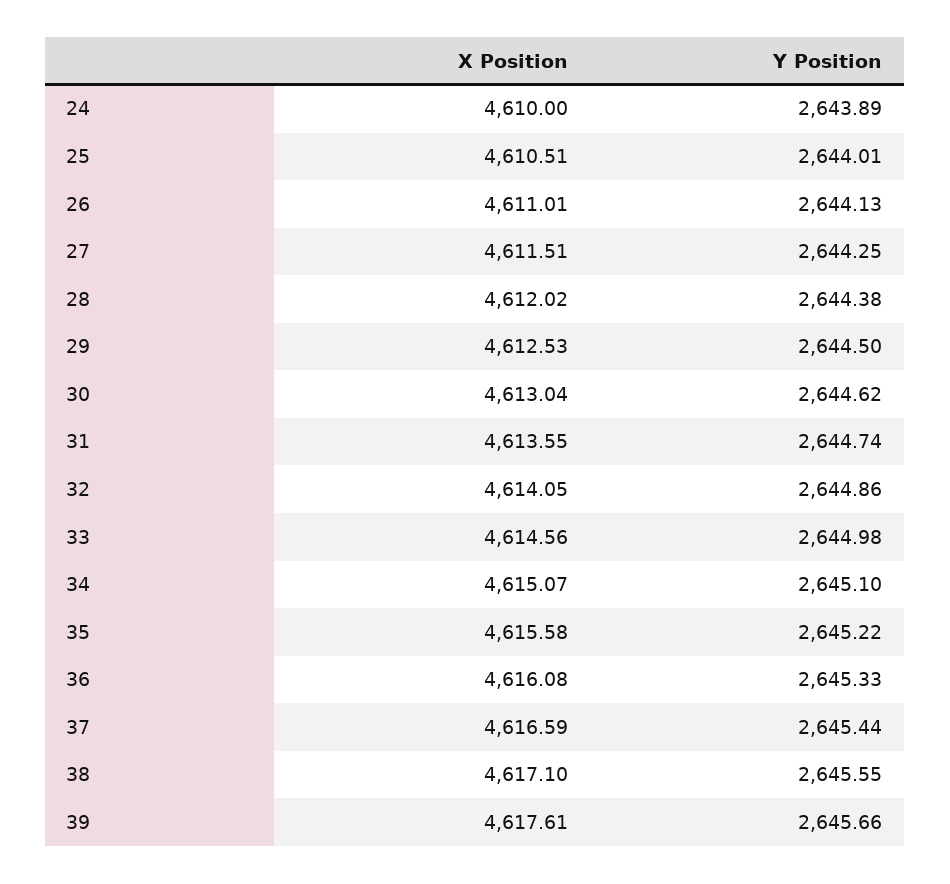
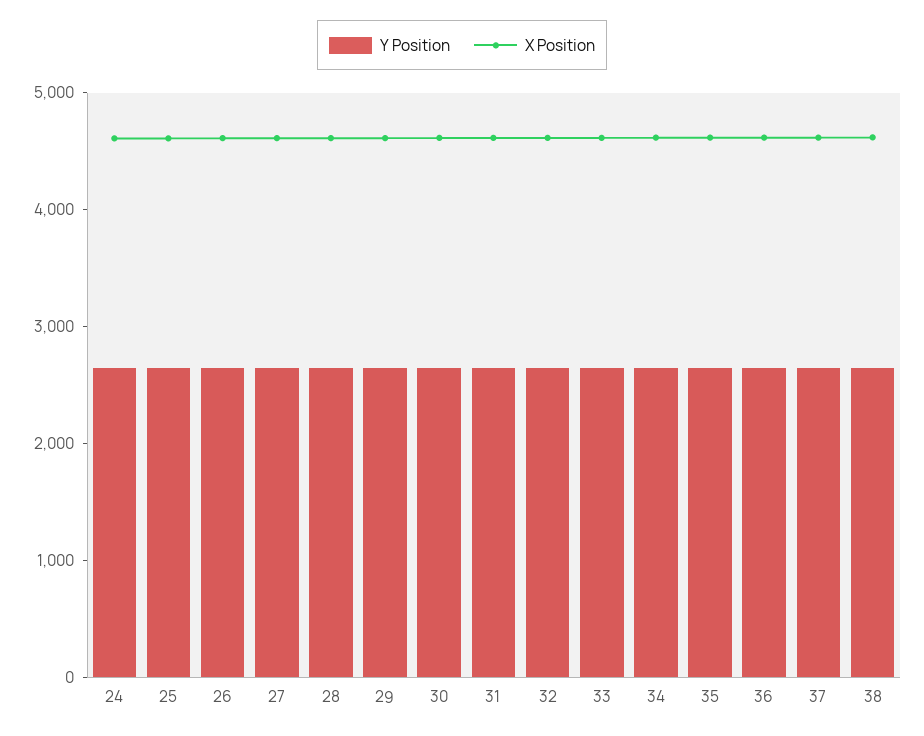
X Position, 39: 4617.61 -> none
Y Position, 39: 2645.66 -> none

